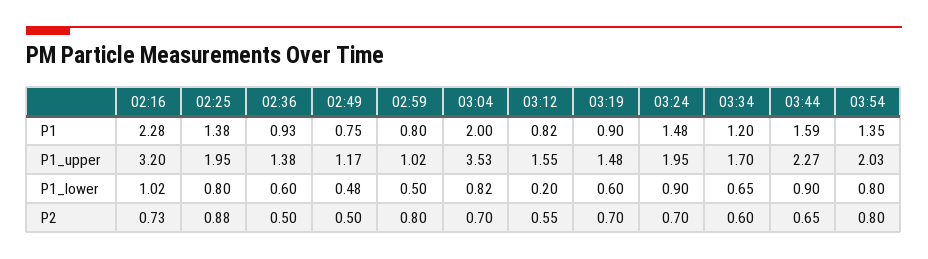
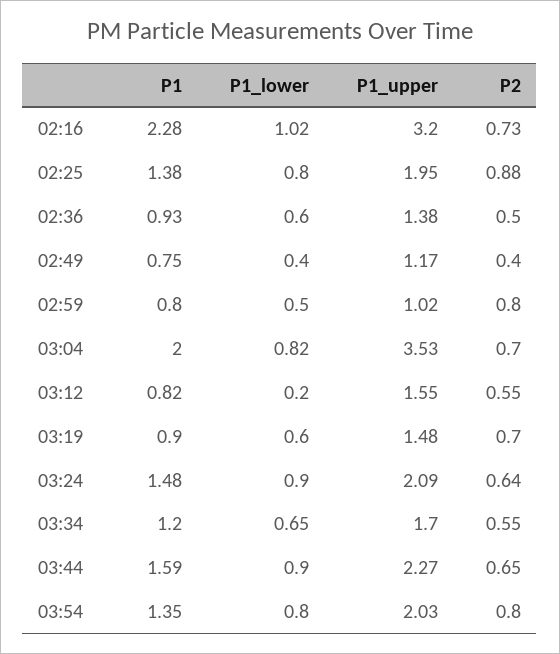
03:24, P1_upper: 1.95 -> 2.09
02:49, P1_lower: 0.48 -> 0.4
02:49, P2: 0.5 -> 0.4
03:24, P2: 0.7 -> 0.64
03:34, P2: 0.6 -> 0.55

